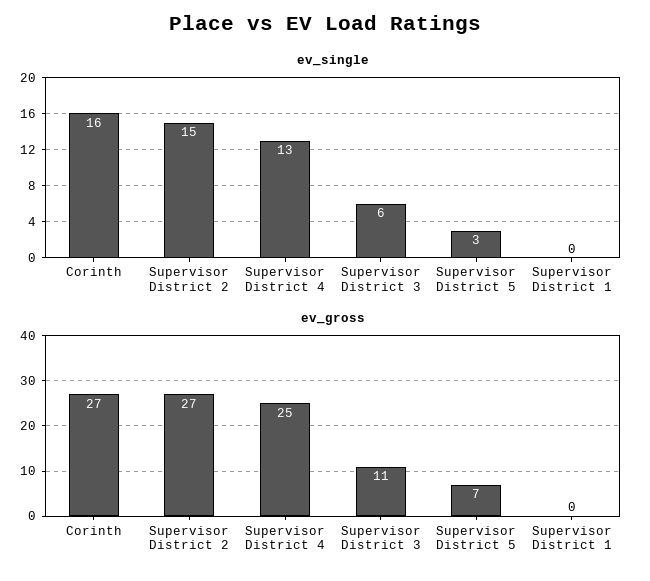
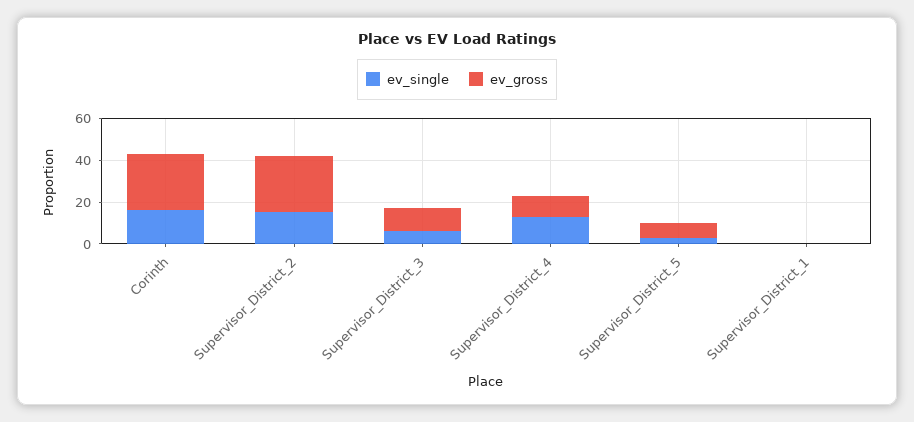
ev_gross, Supervisor District 4: 25 -> 10

